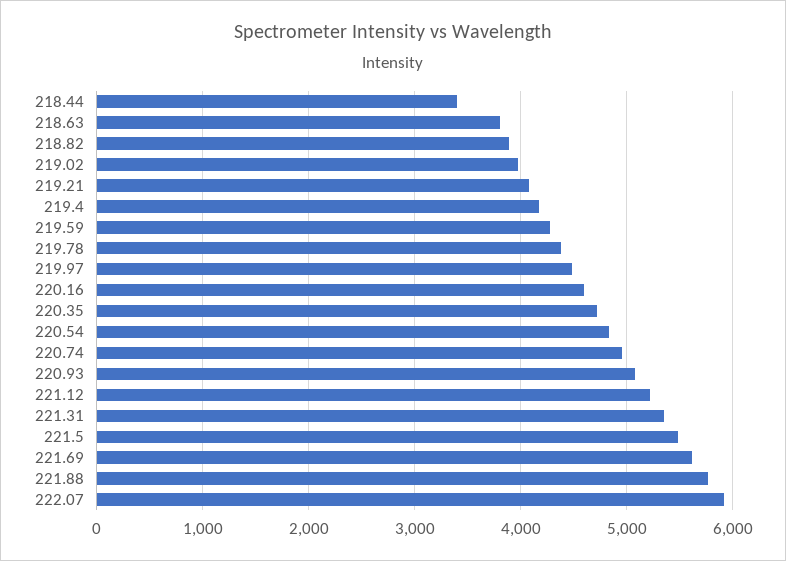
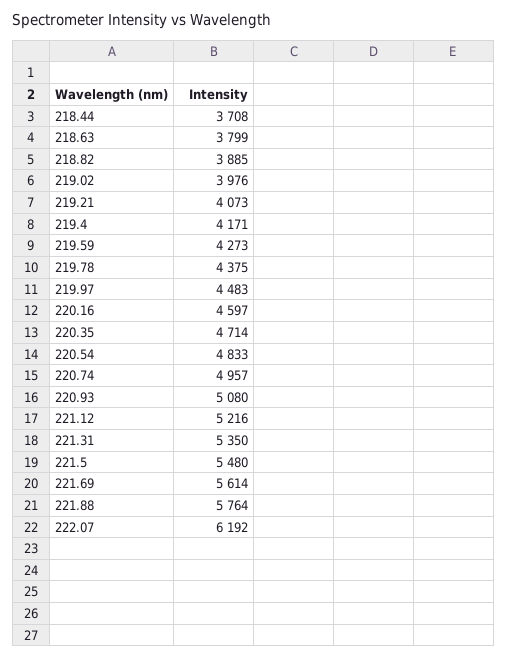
218.44: 3400 -> 3708
222.07: 5900 -> 6192

